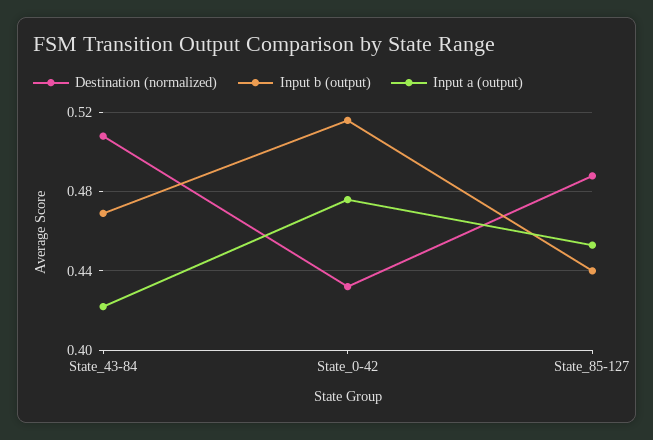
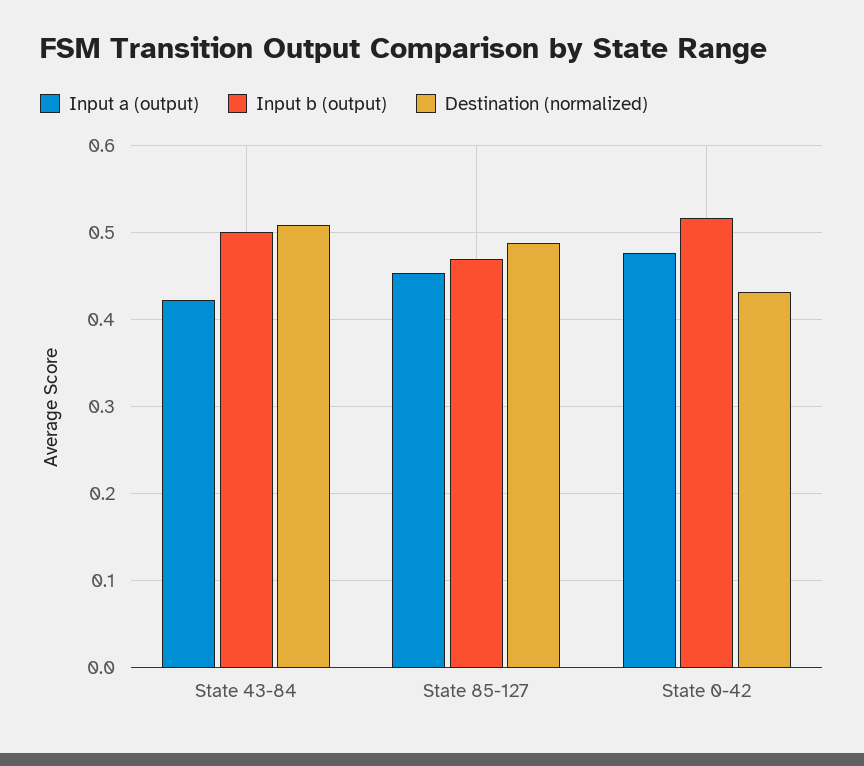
Input b (output), State_43-84: 0.47 -> 0.5
Input b (output), State_85-127: 0.44 -> 0.47

